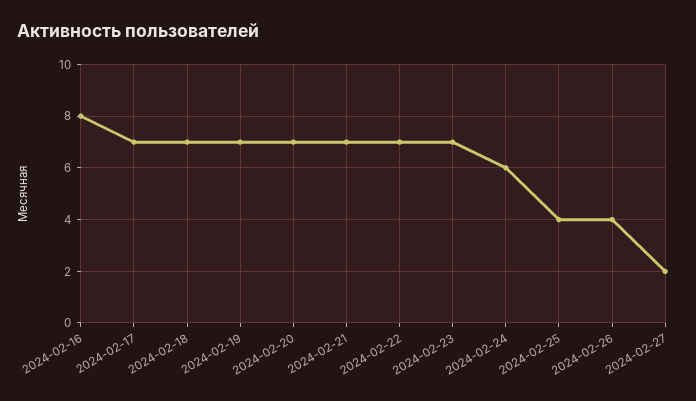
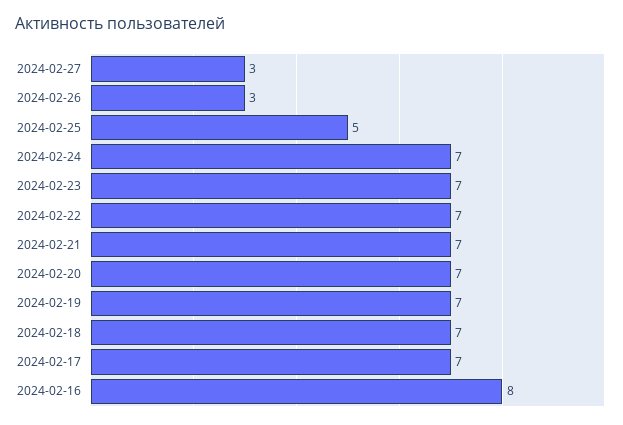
2024-02-24: 6 -> 7
2024-02-25: 4 -> 5
2024-02-26: 4 -> 3
2024-02-27: 2 -> 3

